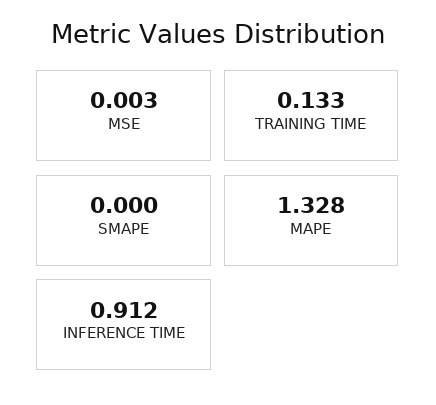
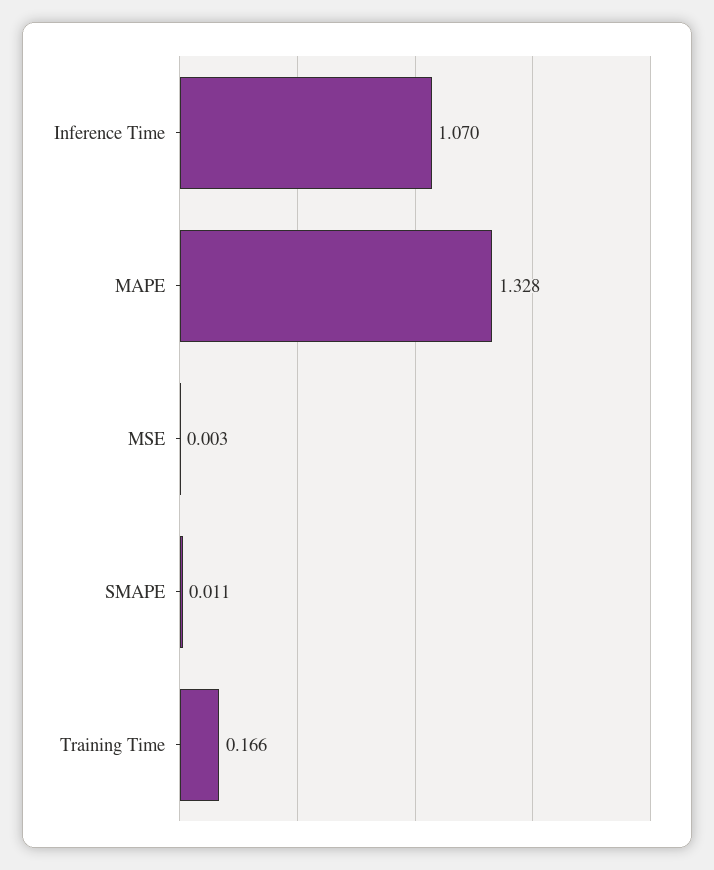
TRAINING TIME: 0.133 -> 0.166
SMAPE: 0 -> 0.011
INFERENCE TIME: 0.912 -> 1.07

